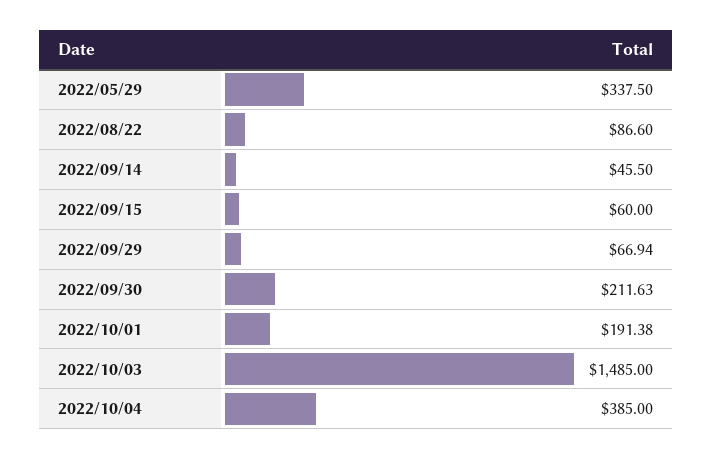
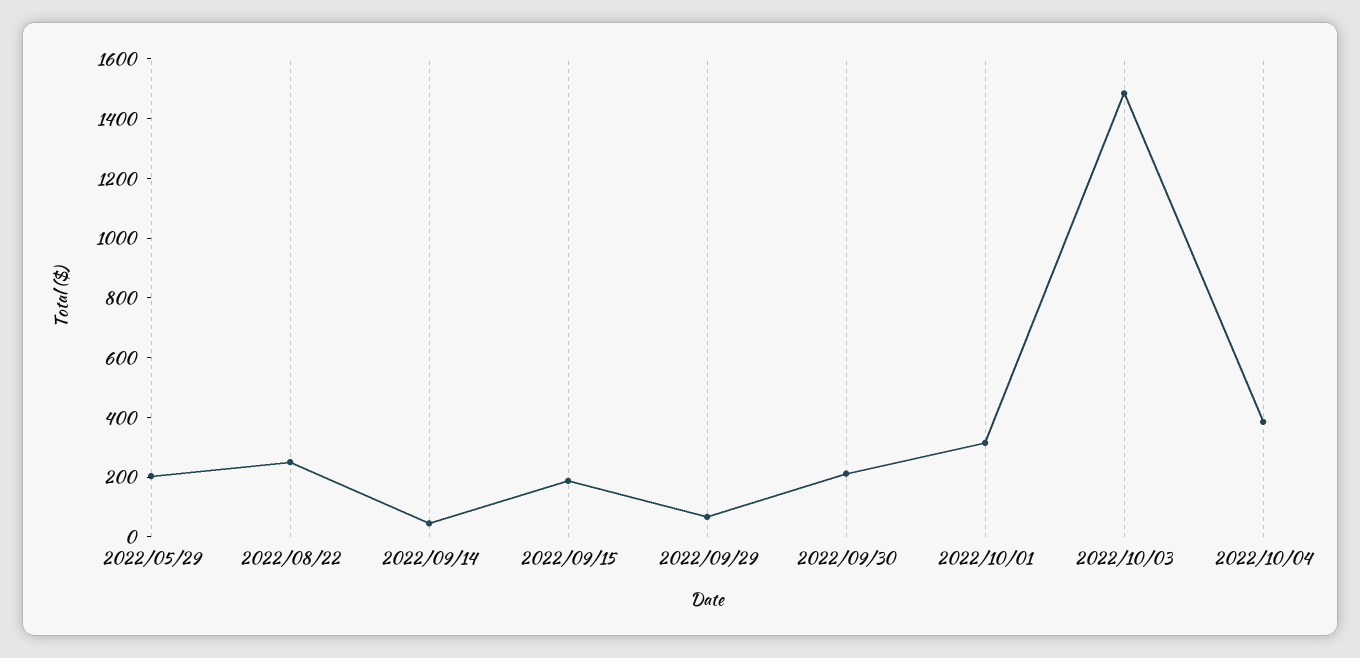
2022/05/29: 337.5 -> 200
2022/08/22: 86.6 -> 250
2022/09/15: 60 -> 200
2022/10/01: 191.38 -> 300

